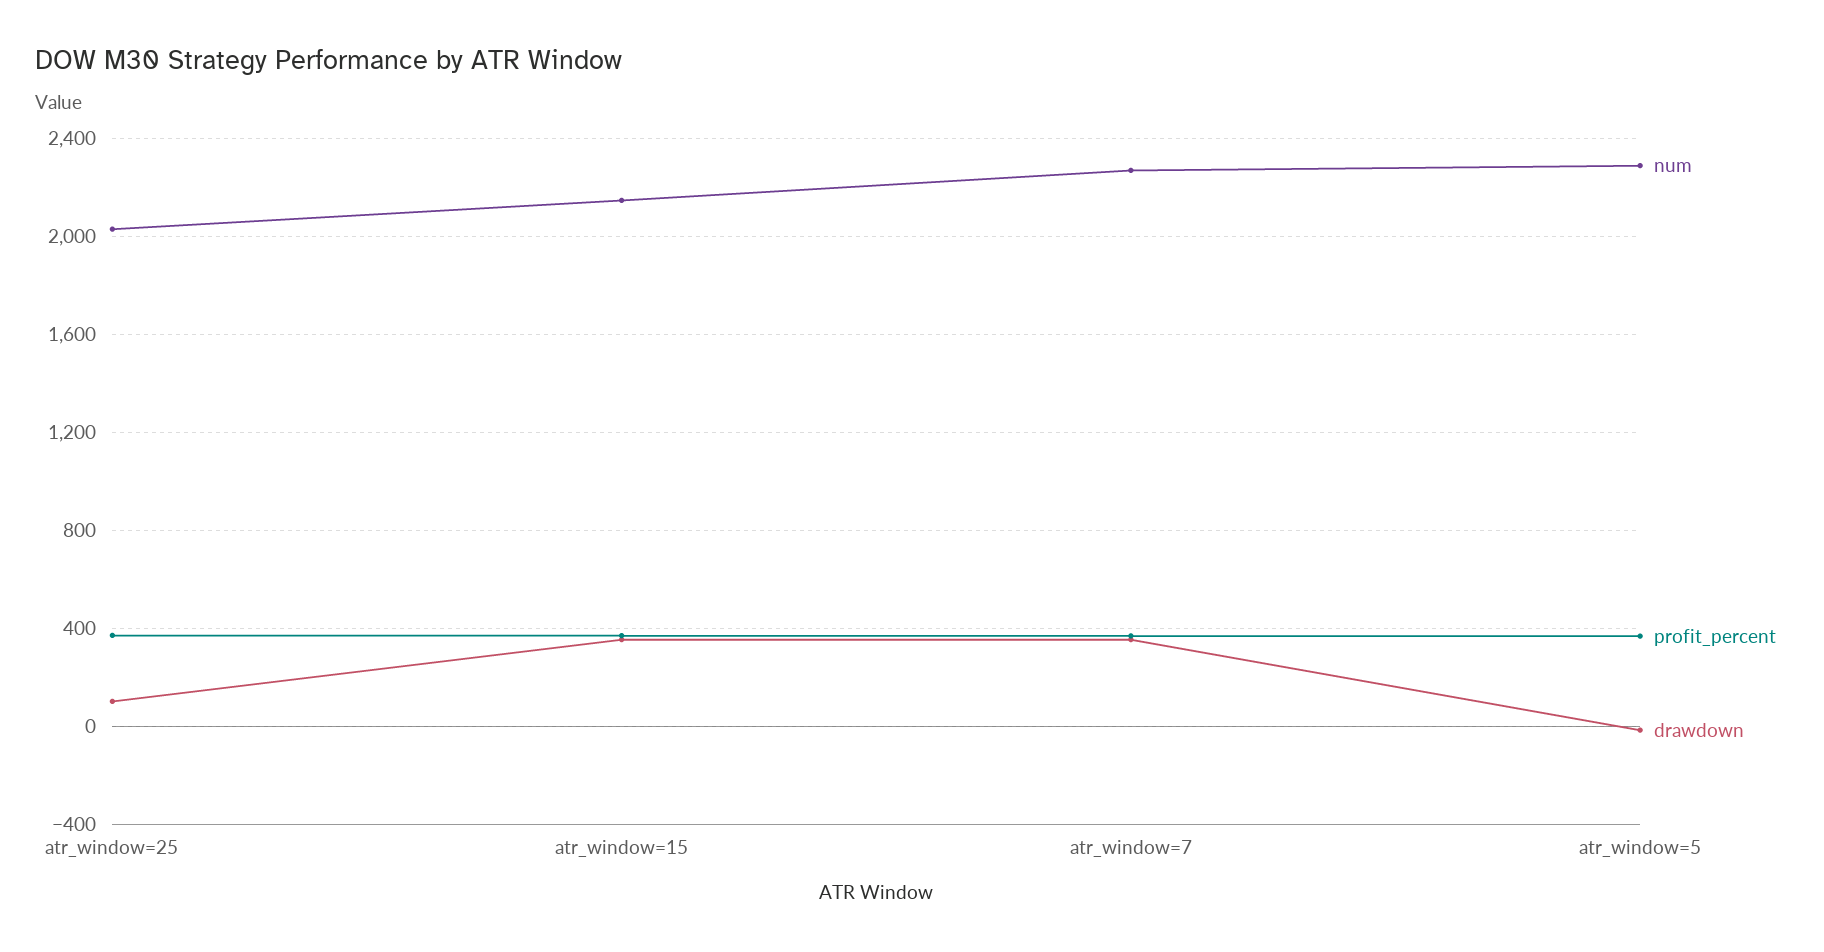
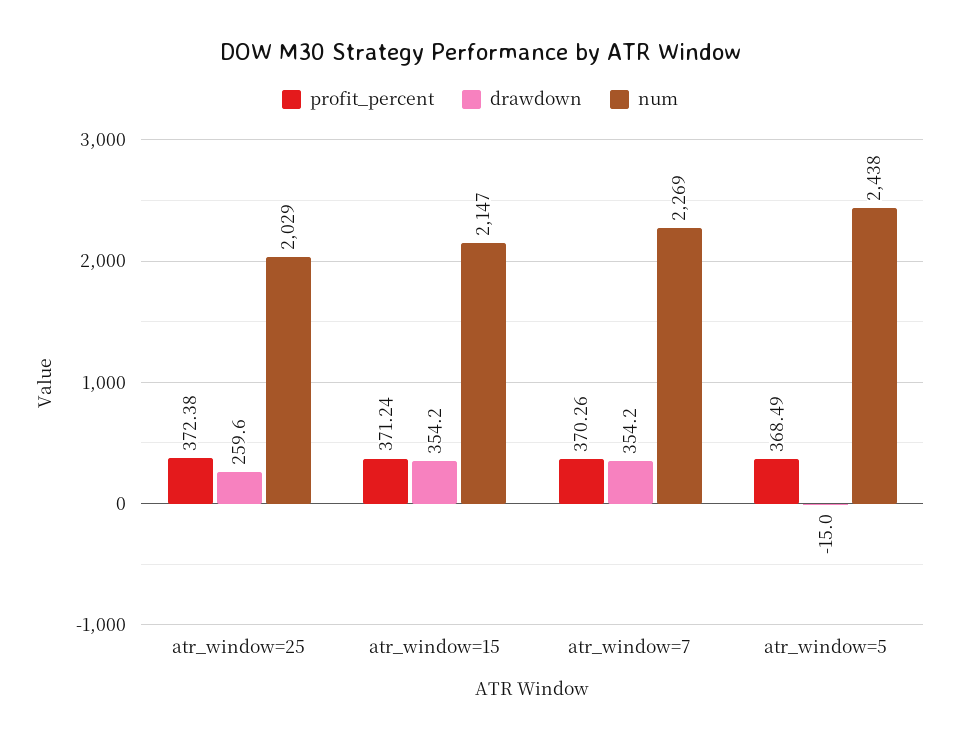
drawdown, atr_window=25: 100 -> 259.6
num, atr_window=5: 2300 -> 2438

